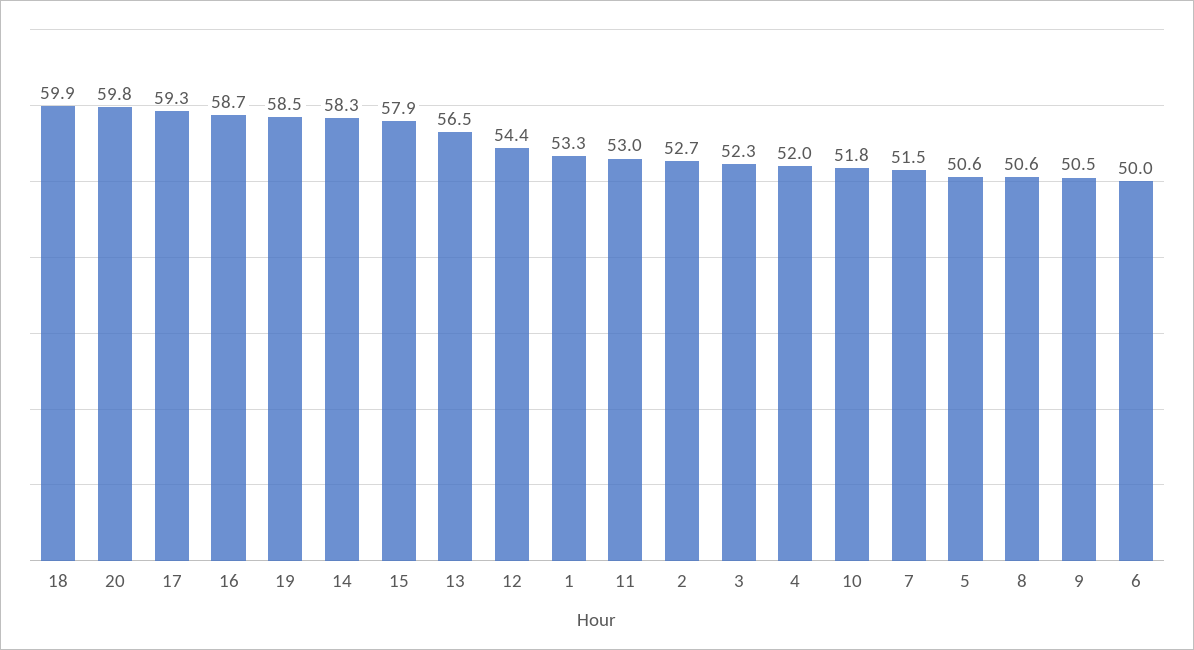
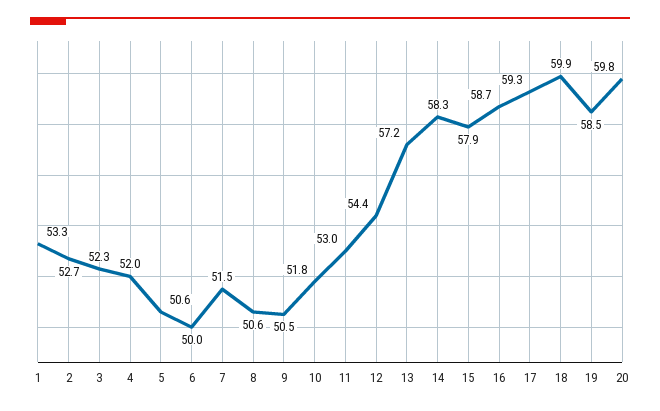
13: 56.5 -> 57.2

